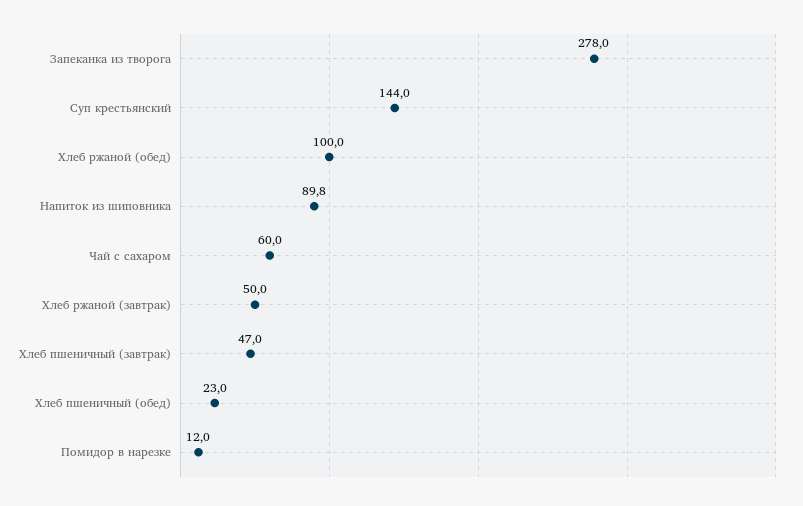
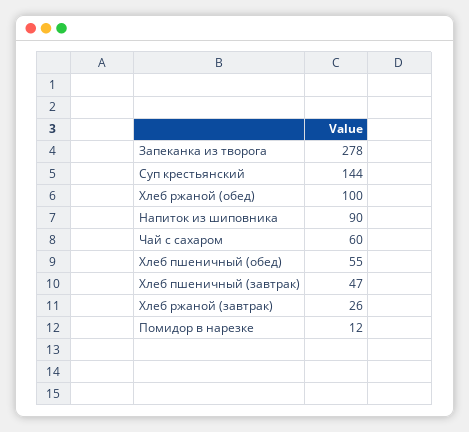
Хлеб ржаной (завтрак): 50 -> 26
Хлеб пшеничный (обед): 23 -> 55

